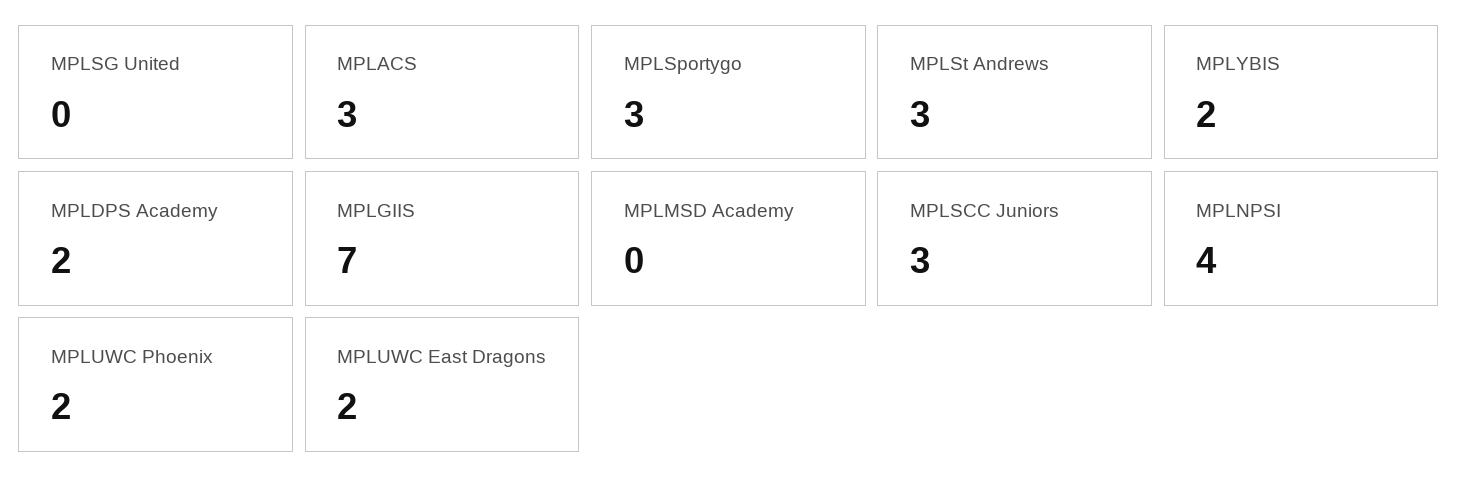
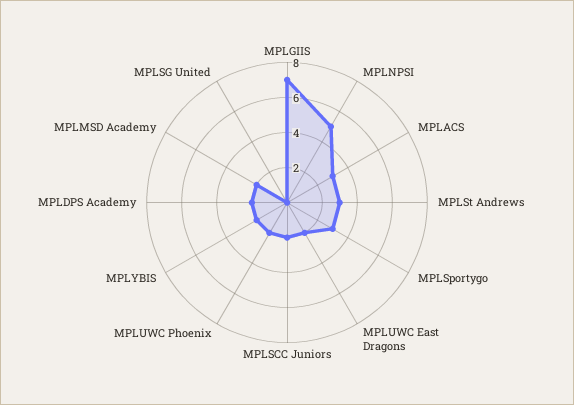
MPLMSD Academy: 0 -> 2
MPLSCC Juniors: 3 -> 2
MPLNPSI: 4 -> 5

